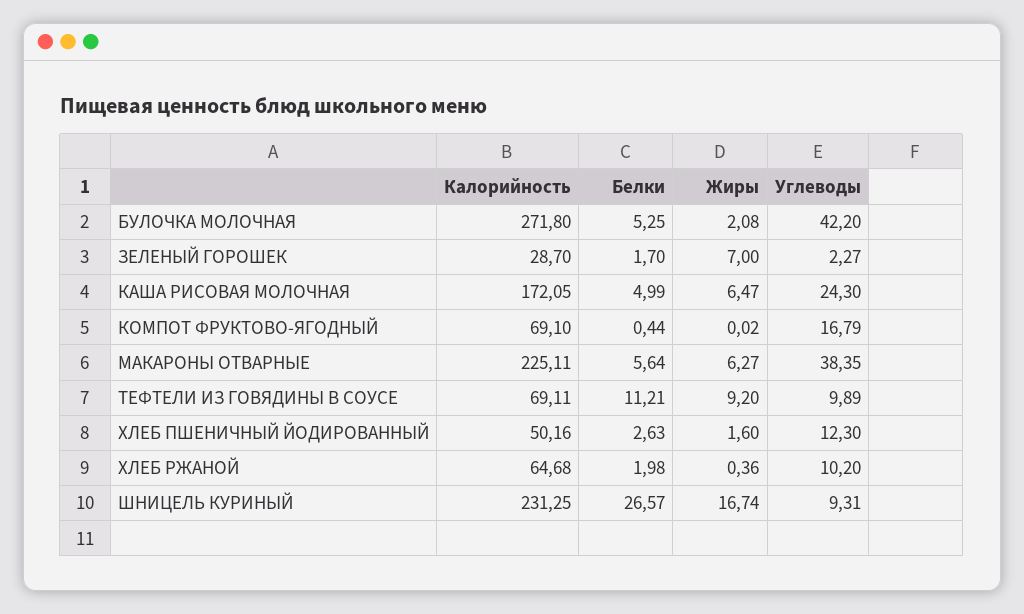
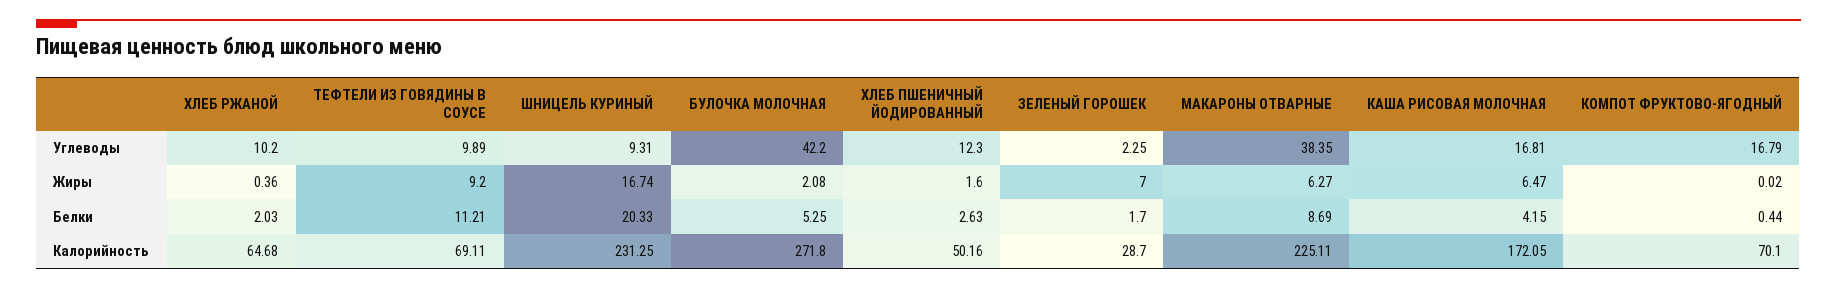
Углеводы, ЗЕЛЕНЫЙ ГОРОШЕК: 2.27 -> 2.25
Белки, КАША РИСОВАЯ МОЛОЧНАЯ: 4.99 -> 4.15
Углеводы, КАША РИСОВАЯ МОЛОЧНАЯ: 24.3 -> 16.81
Калорийность, КОМПОТ ФРУКТОВО-ЯГОДНЫЙ: 69.1 -> 70.1
Белки, МАКАРОНЫ ОТВАРНЫЕ: 5.64 -> 8.69
Белки, ХЛЕБ РЖАНОЙ: 1.98 -> 2.03
Белки, ШНИЦЕЛЬ КУРИНЫЙ: 26.57 -> 20.33

